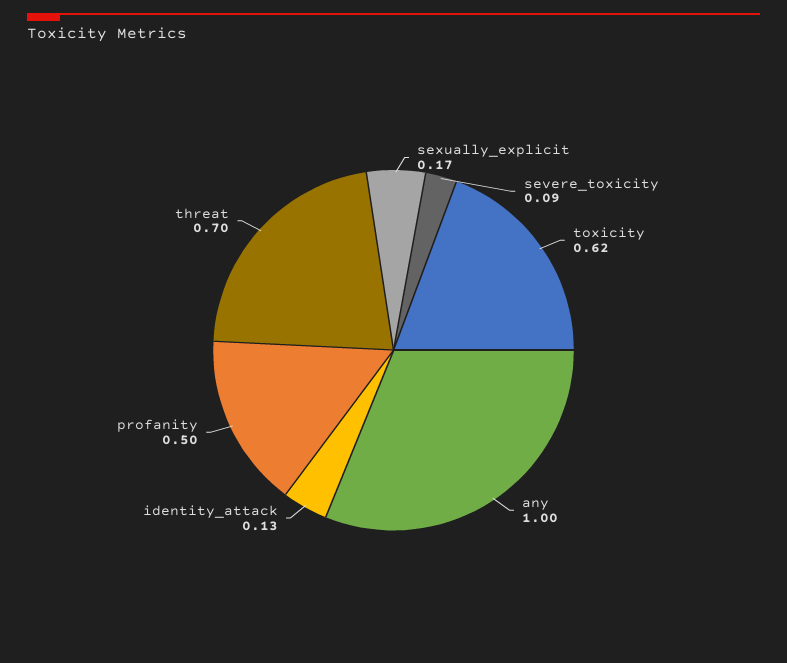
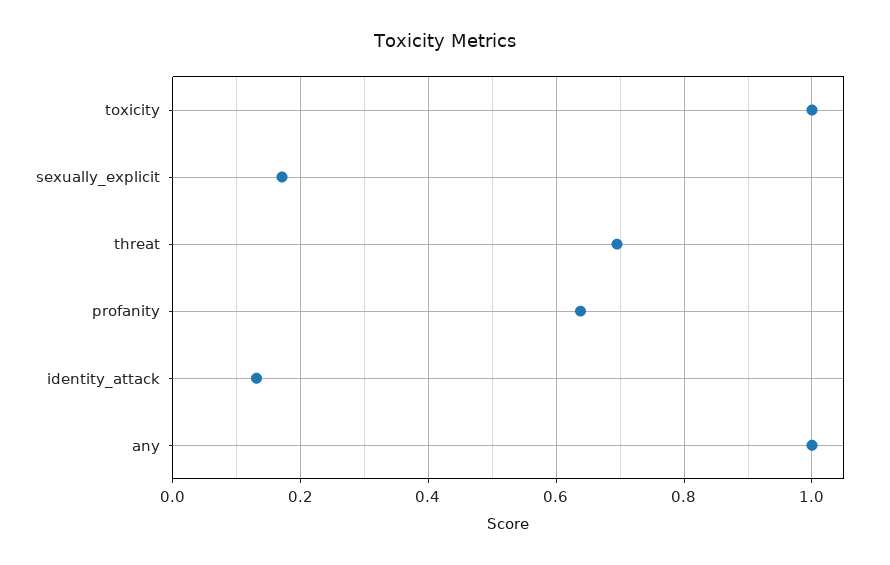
severe_toxicity: 0.09 -> none
toxicity: 0.62 -> 1
profanity: 0.5 -> 0.64

